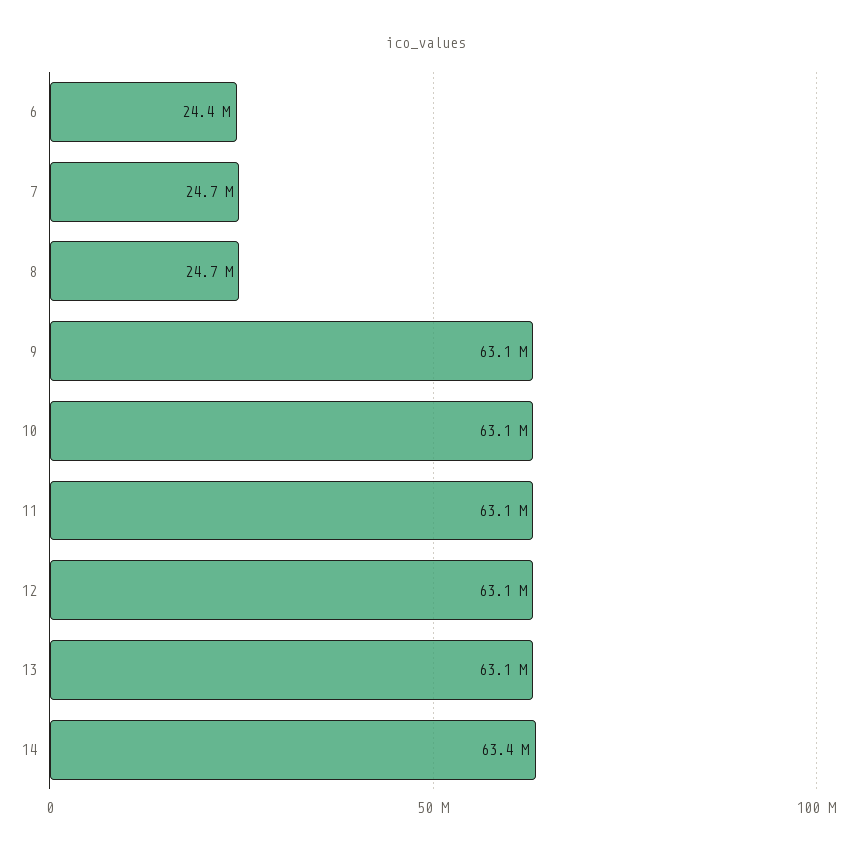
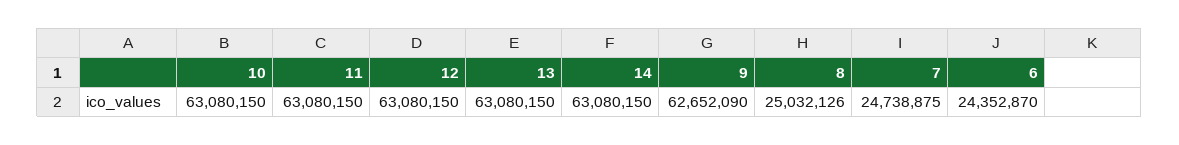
8: 24700000 -> 25032126
9: 63100000 -> 62652090
14: 63400000 -> 63080150

